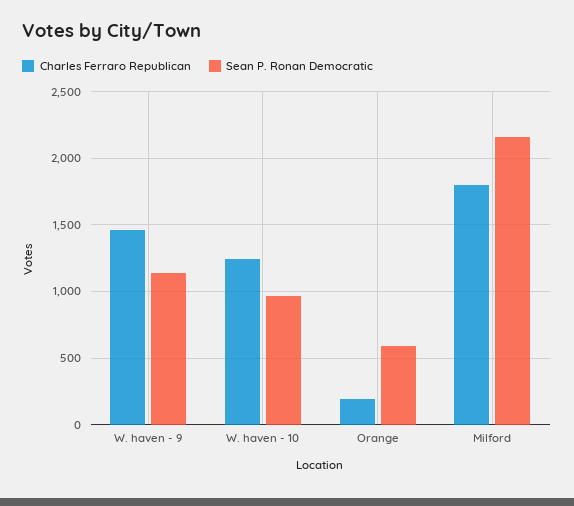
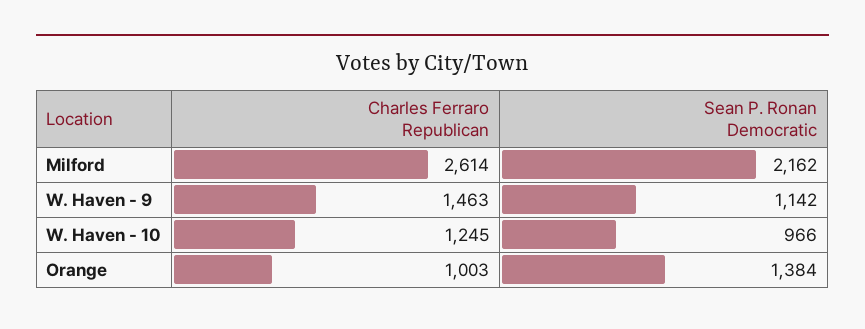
Charles Ferraro Republican, Orange: 200 -> 1003
Sean P. Ronan Democratic, Orange: 600 -> 1384
Charles Ferraro Republican, Milford: 1800 -> 2614

